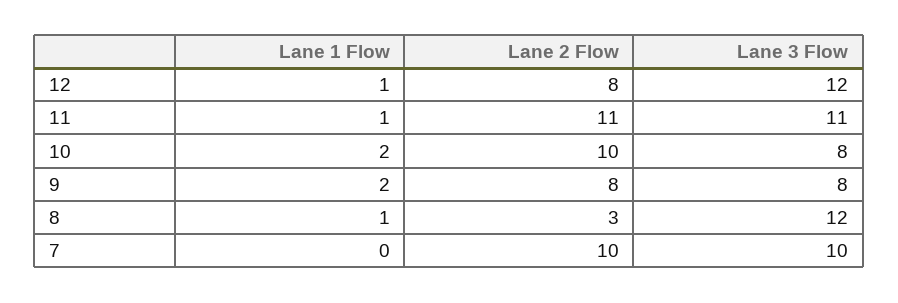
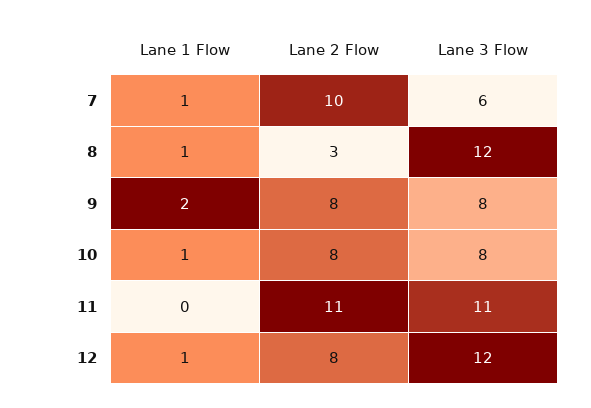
Lane 1 Flow, 11: 1 -> 0
Lane 1 Flow, 10: 2 -> 1
Lane 2 Flow, 10: 10 -> 8
Lane 1 Flow, 7: 0 -> 1
Lane 3 Flow, 7: 10 -> 6

